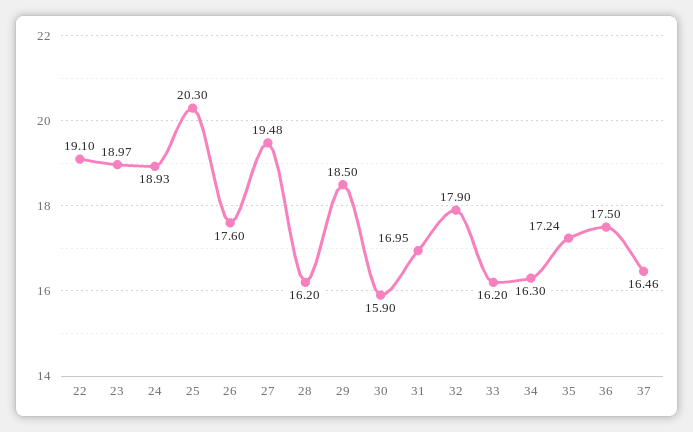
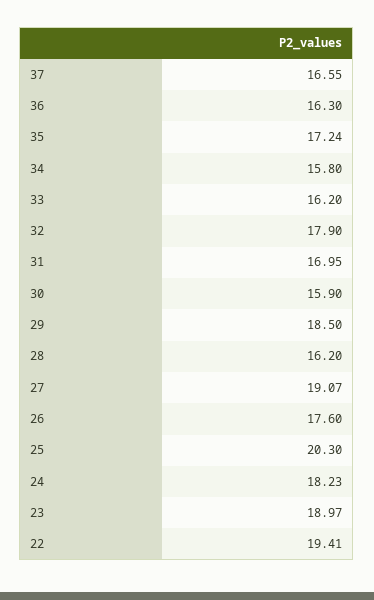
22: 19.1 -> 19.41
24: 18.93 -> 18.23
27: 19.48 -> 19.07
34: 16.3 -> 15.8
36: 17.5 -> 16.3
37: 16.46 -> 16.55

